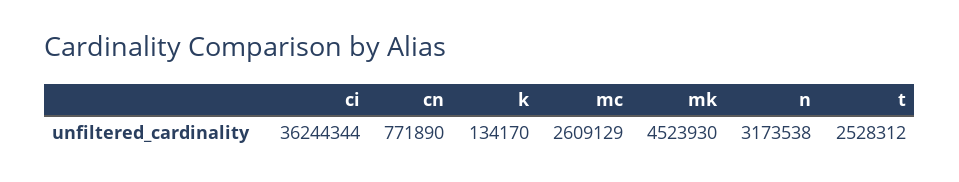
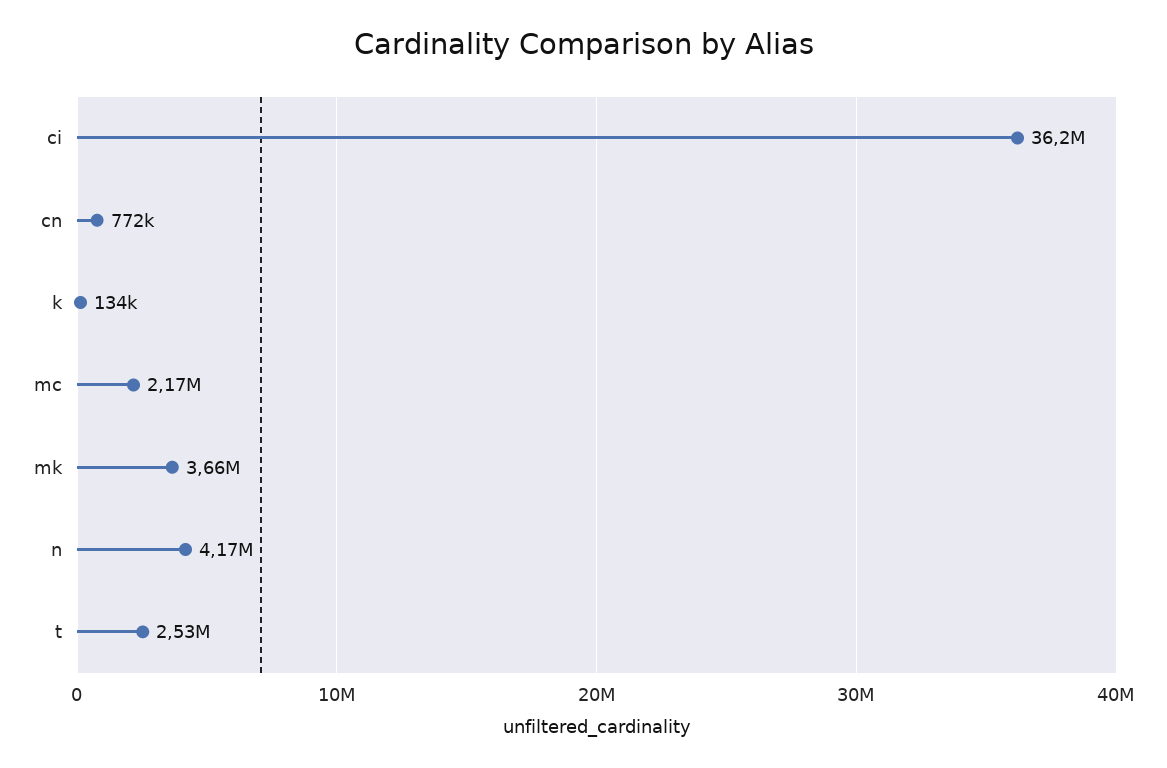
mc: 2609129 -> 2170000
mk: 4523930 -> 3660000
n: 3173538 -> 4170000

